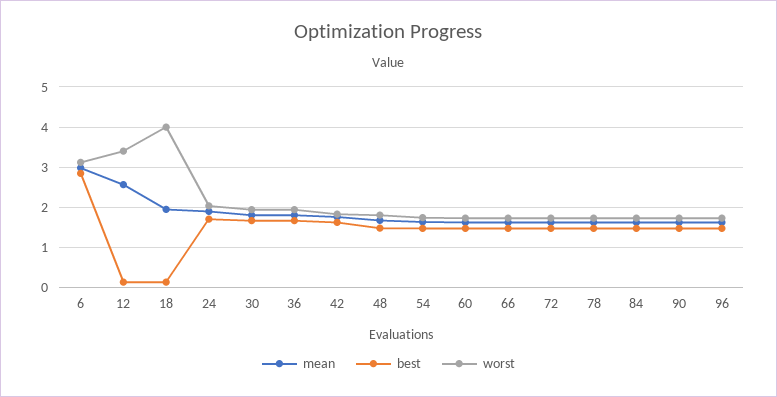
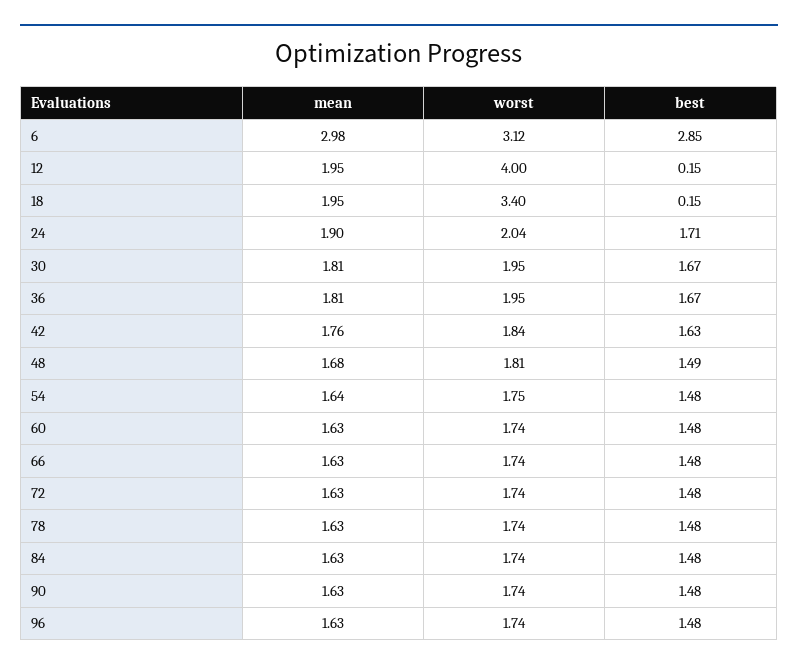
mean, 12: 2.6 -> 1.95
worst, 12: 3.4 -> 4
worst, 18: 4 -> 3.4

